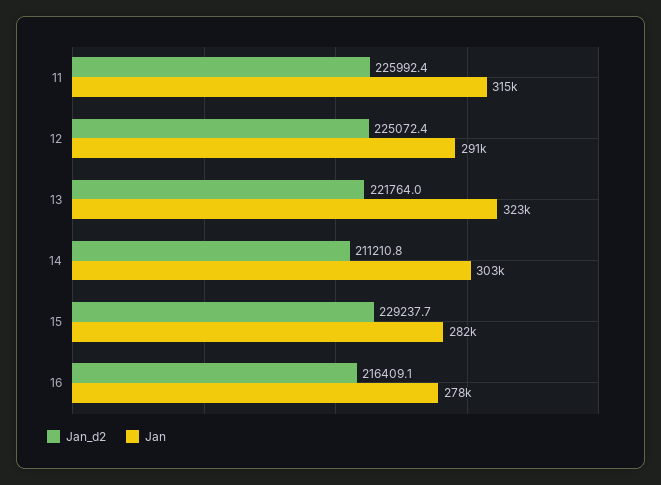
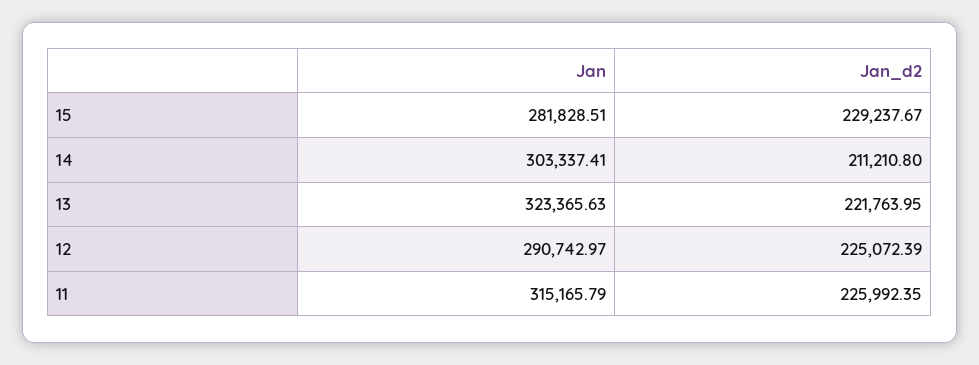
Jan_d2, 16: 216409.1 -> none
Jan, 16: 278000 -> none

